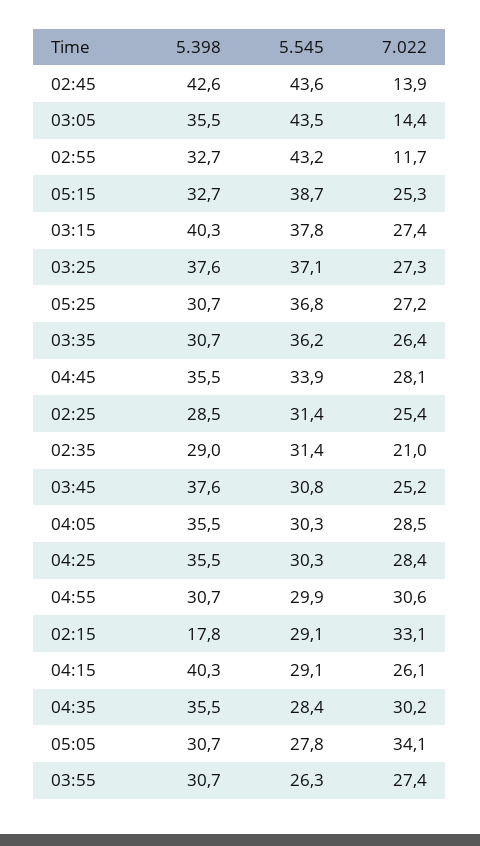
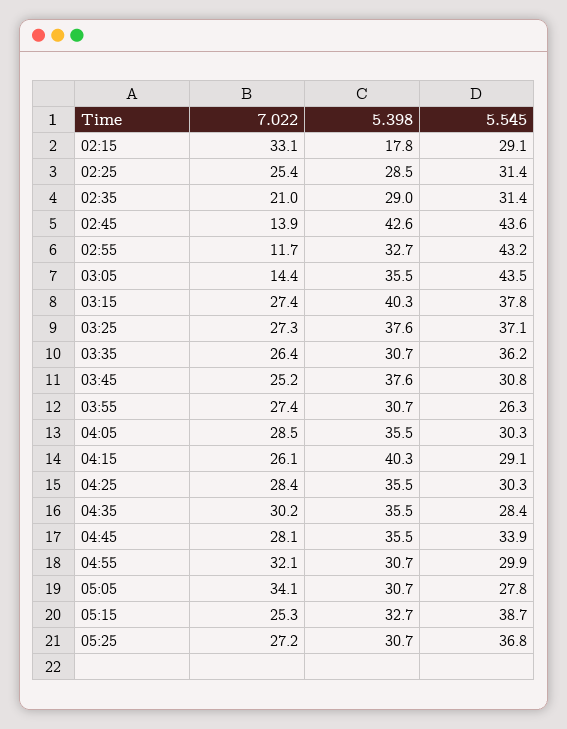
7.022, 04:55: 30.6 -> 32.1

